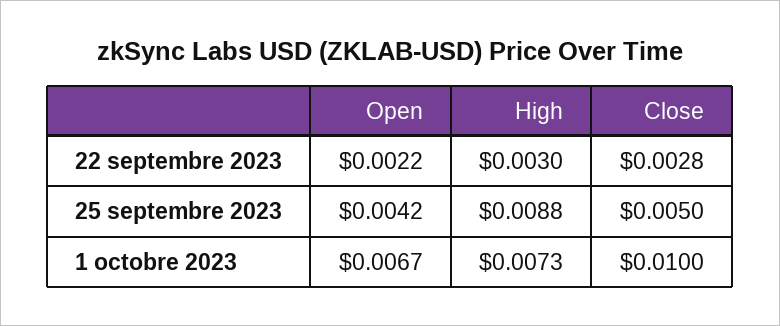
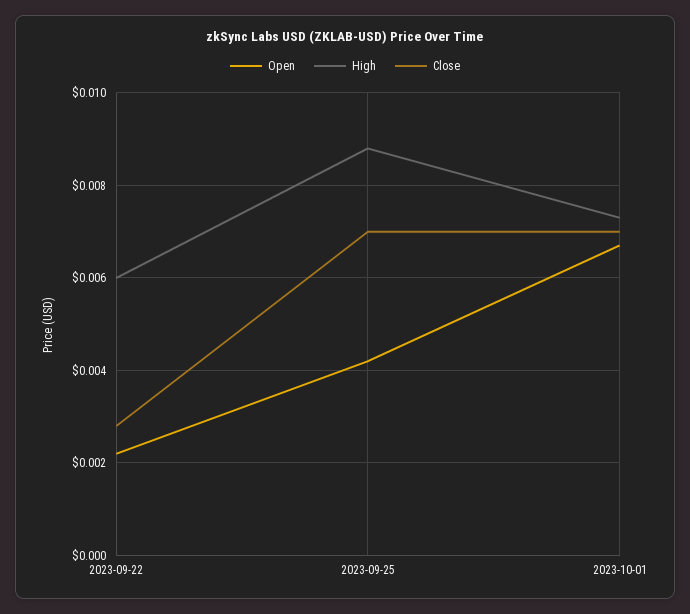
High, 22 septembre 2023: 0.003 -> 0.006
Close, 25 septembre 2023: 0.005 -> 0.007
Close, 1 octobre 2023: 0.01 -> 0.007

